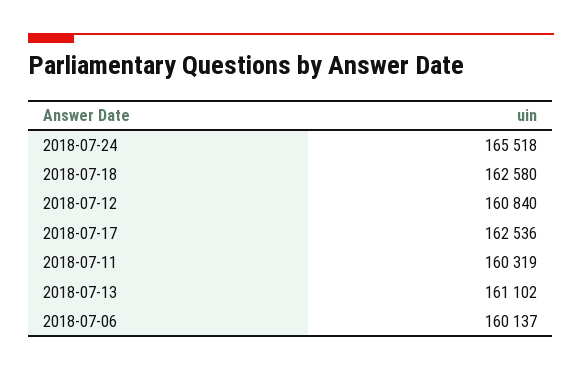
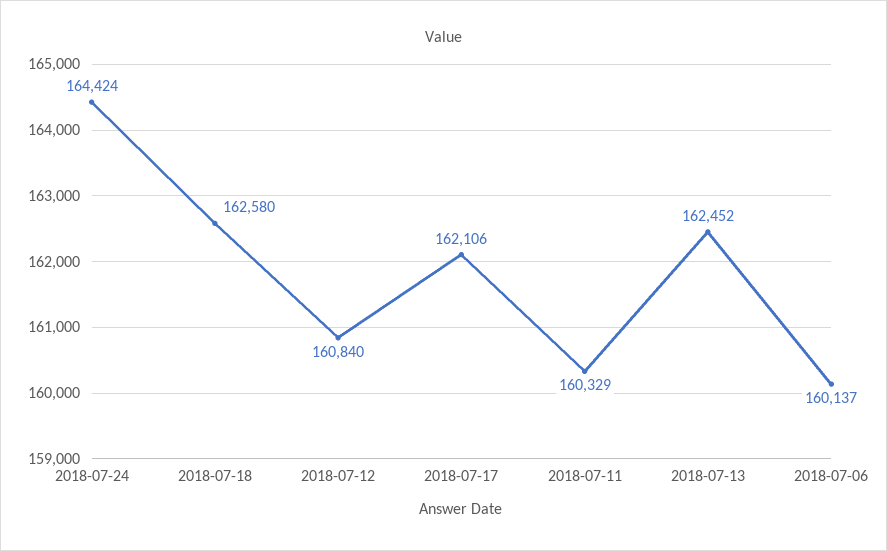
2018-07-24: 165518 -> 164424
2018-07-17: 162536 -> 162106
2018-07-11: 160319 -> 160329
2018-07-13: 161102 -> 162452

